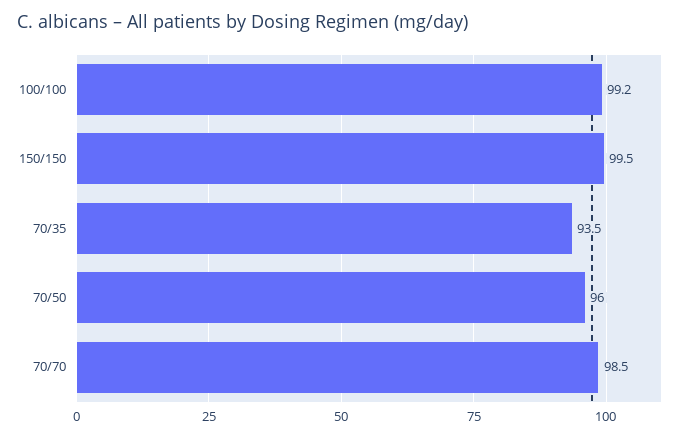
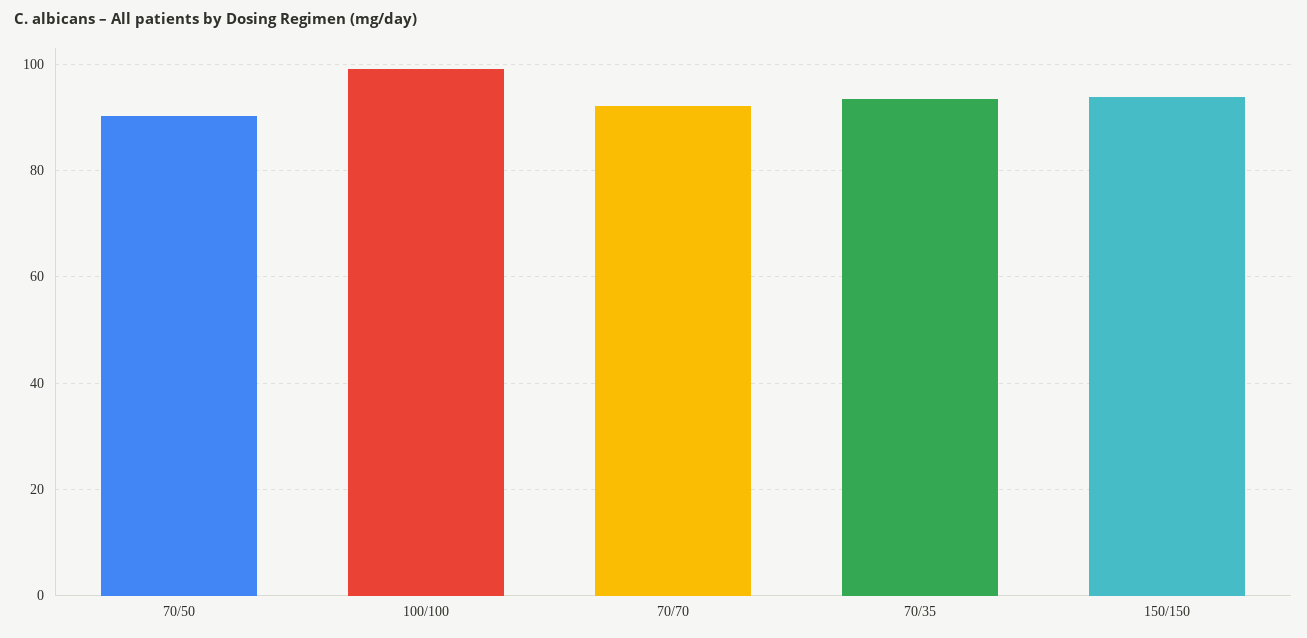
150/150: 99.5 -> 94
70/50: 96 -> 90
70/70: 98.5 -> 92

